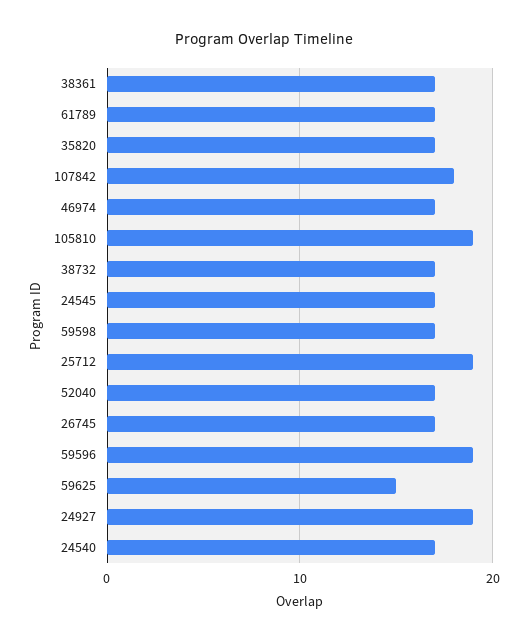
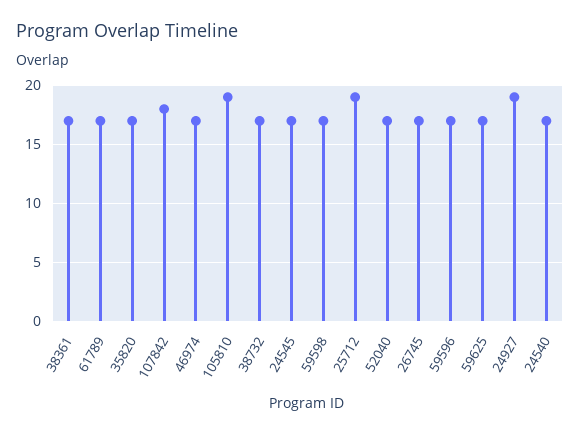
59596: 19 -> 17
59625: 15 -> 17

